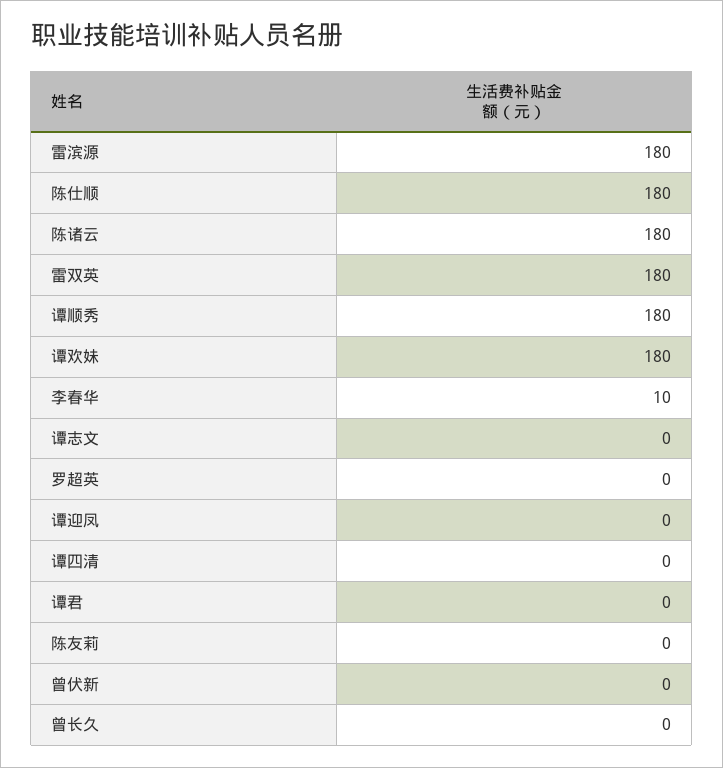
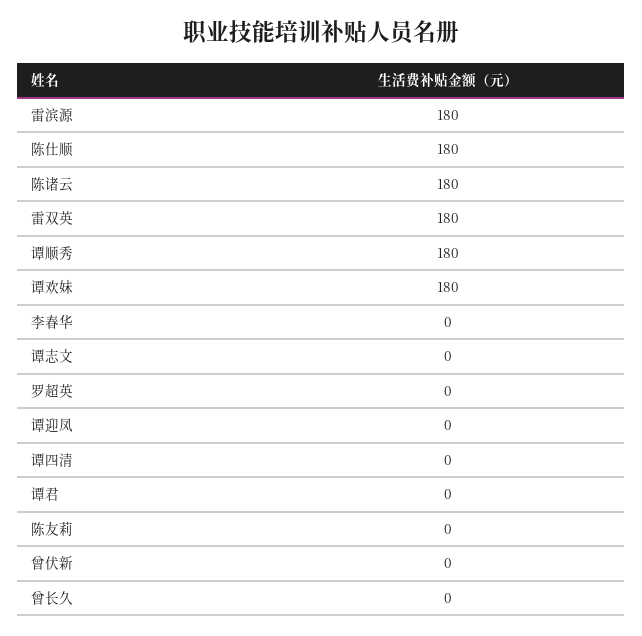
李春华: 10 -> 0

